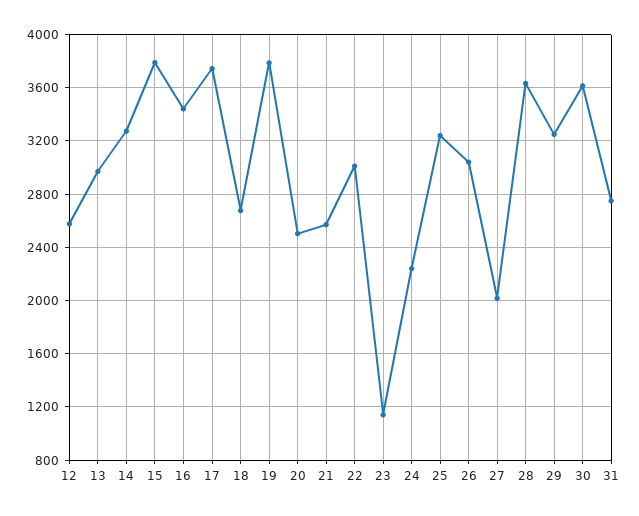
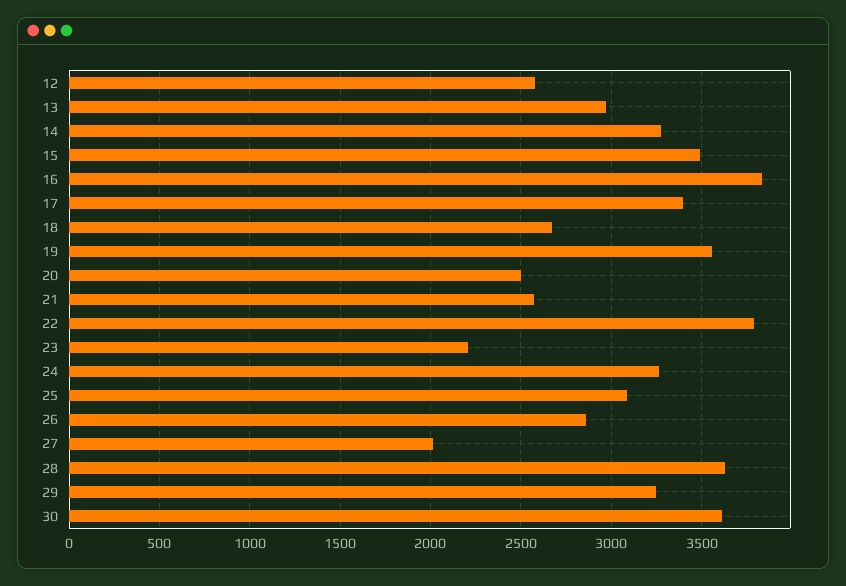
15: 3800 -> 3500
16: 3450 -> 3850
17: 3750 -> 3400
19: 3800 -> 3550
22: 3000 -> 3800
23: 1150 -> 2200
24: 2250 -> 3250
25: 3250 -> 3100
26: 3050 -> 2850
31: 2750 -> none

